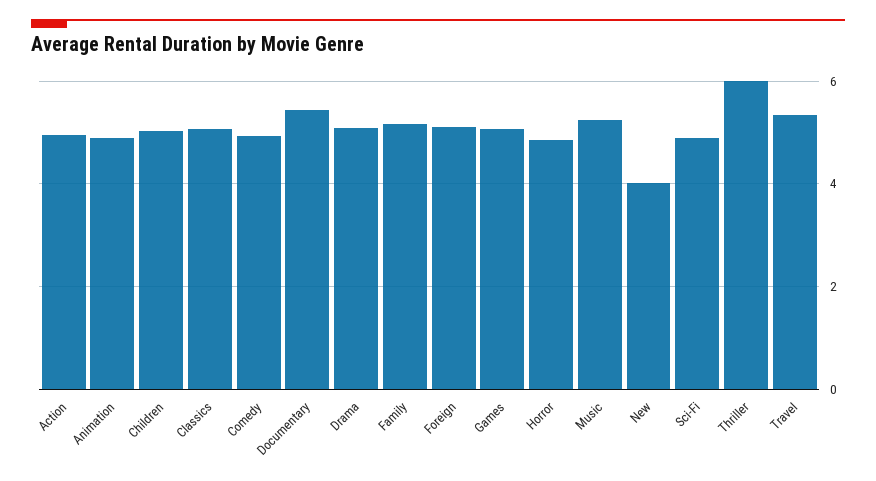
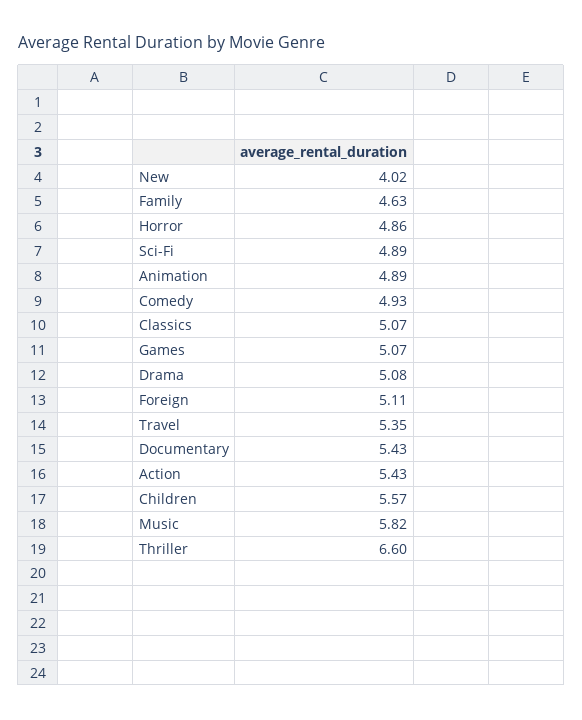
Action: 5 -> 5.43
Children: 5 -> 5.57
Family: 5.2 -> 4.63
Music: 5.2 -> 5.82
Thriller: 6 -> 6.6

